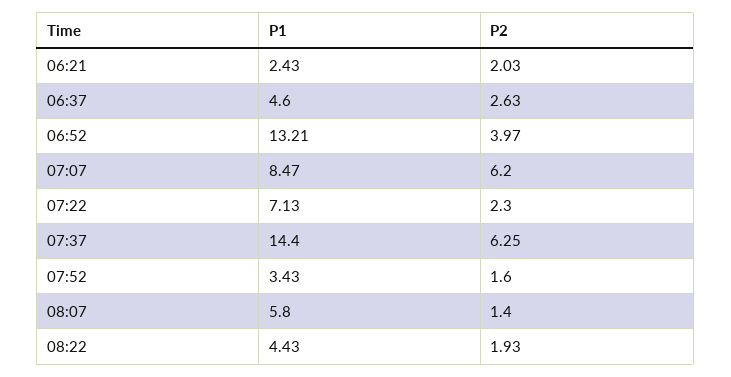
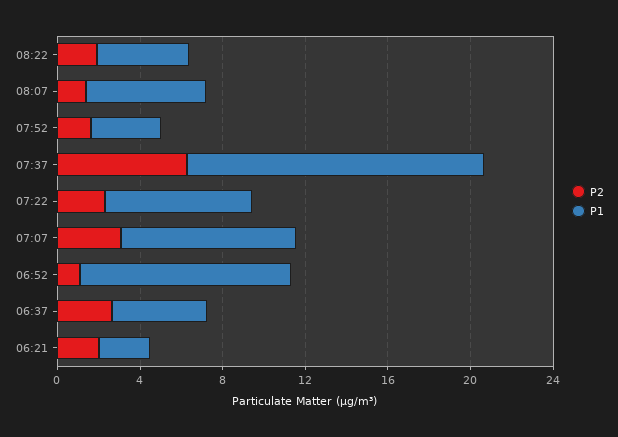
P1, 06:52: 13.21 -> 10
P2, 06:52: 3.97 -> 1
P2, 07:07: 6.2 -> 3

